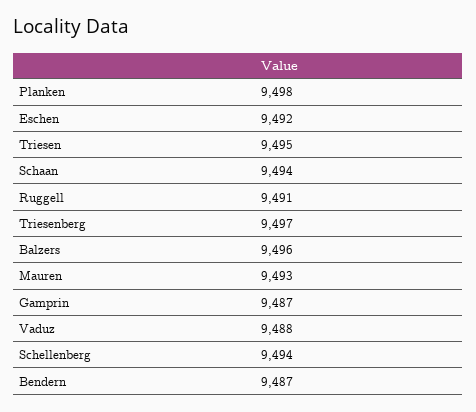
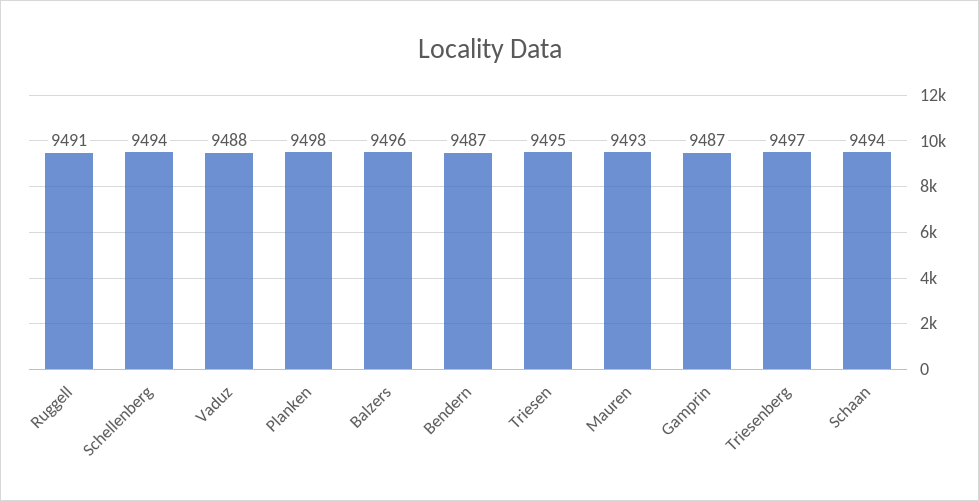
Eschen: 9492 -> none

